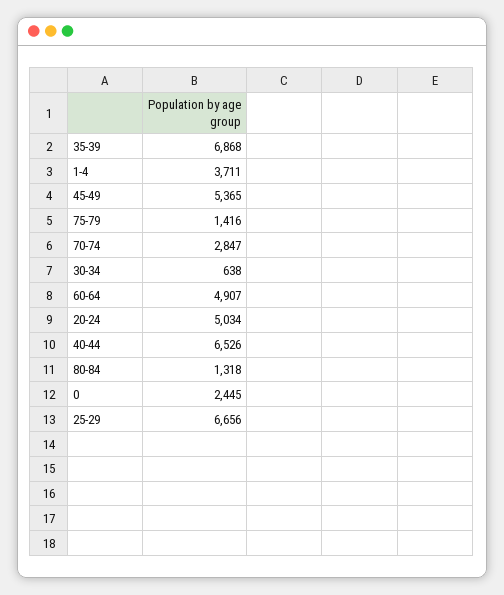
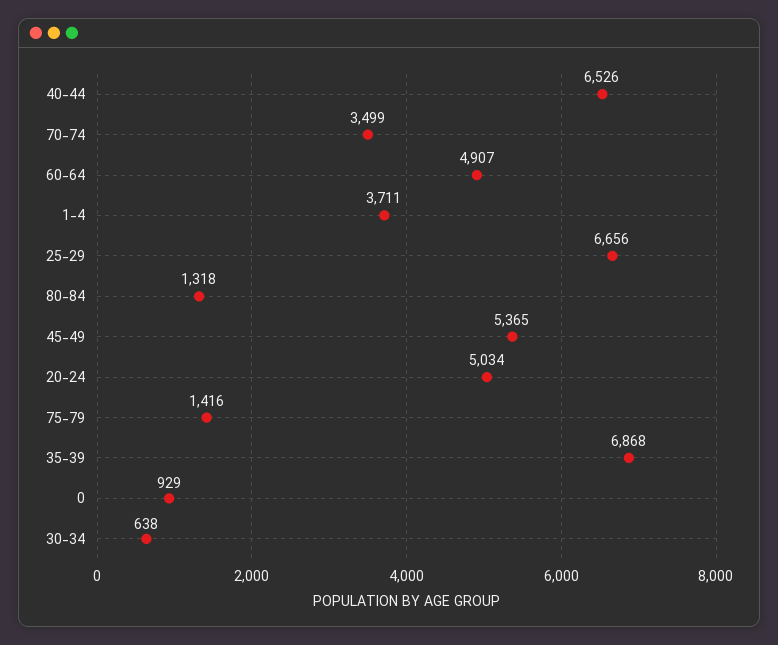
70-74: 2847 -> 3499
0: 2445 -> 929

